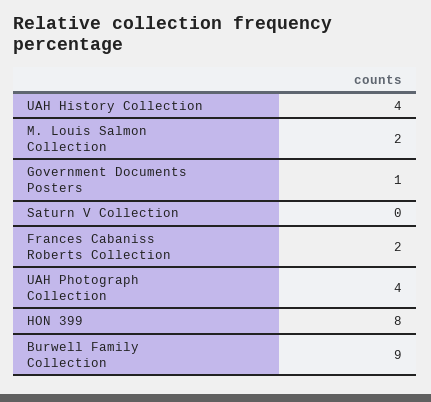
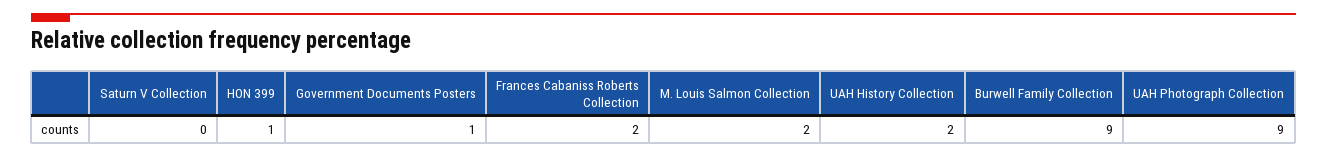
UAH History Collection: 4 -> 2
UAH Photograph Collection: 4 -> 9
HON 399: 8 -> 1

